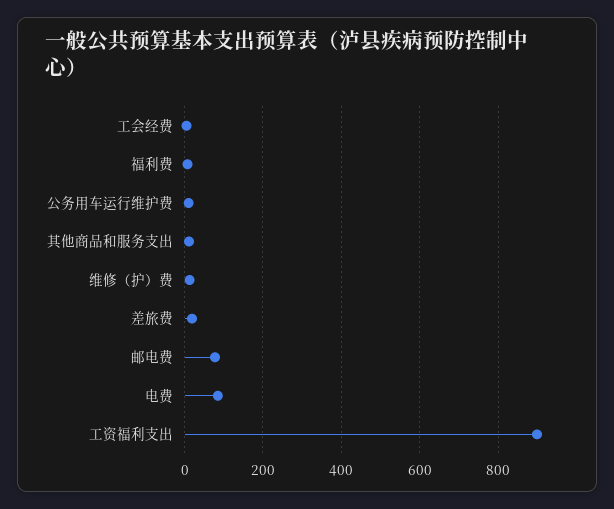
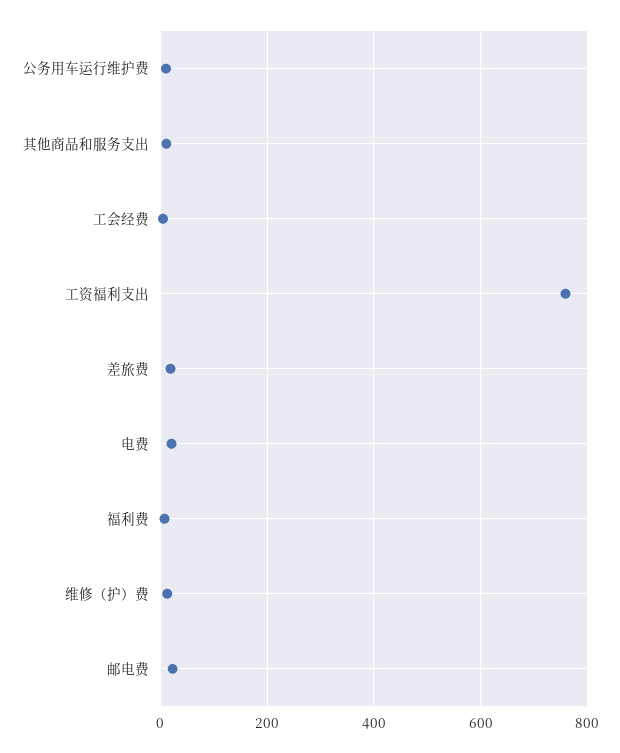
邮电费: 80 -> 20
电费: 80 -> 20
工资福利支出: 900 -> 760

